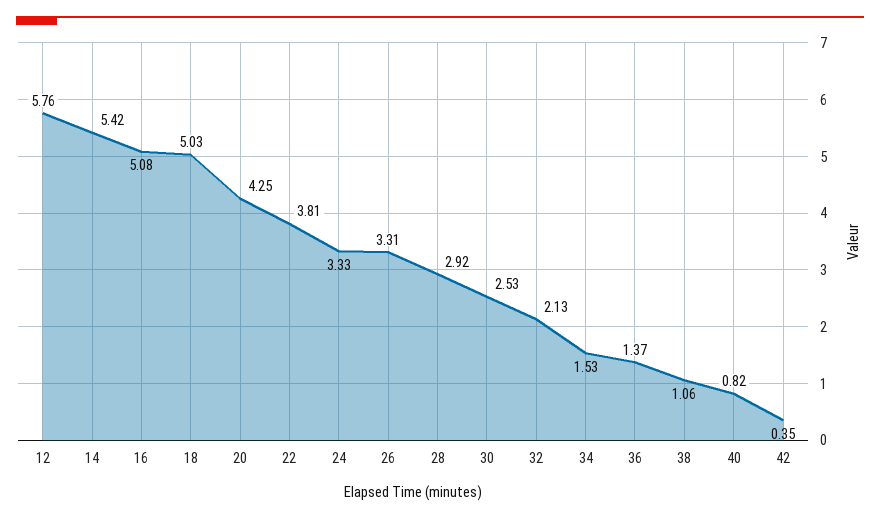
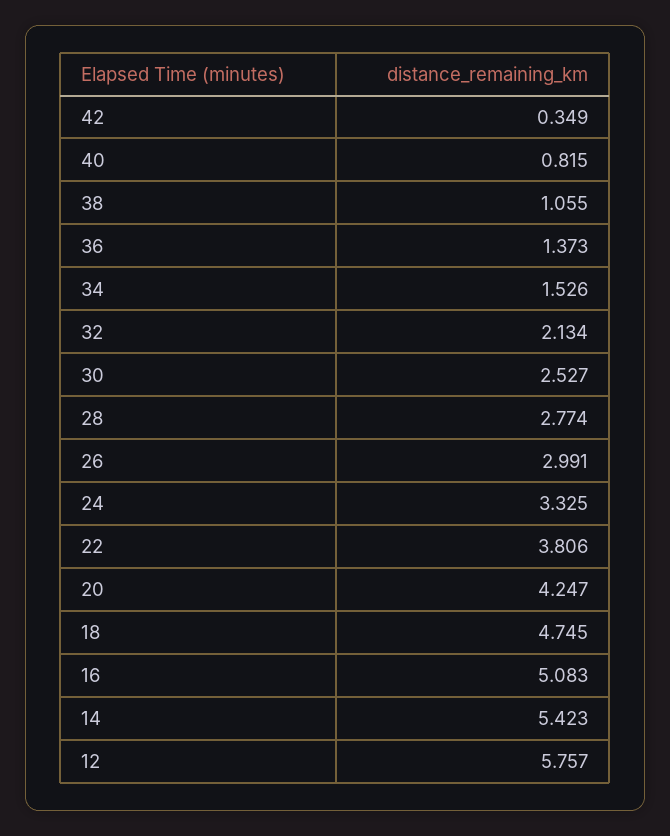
18: 5.03 -> 4.745
26: 3.31 -> 2.991
28: 2.92 -> 2.774

